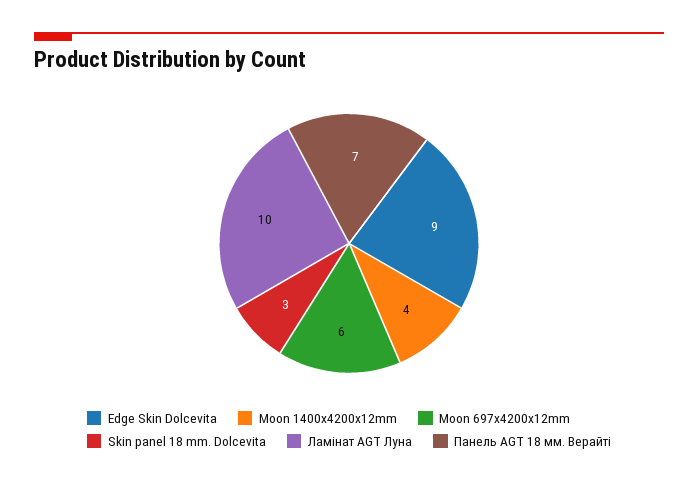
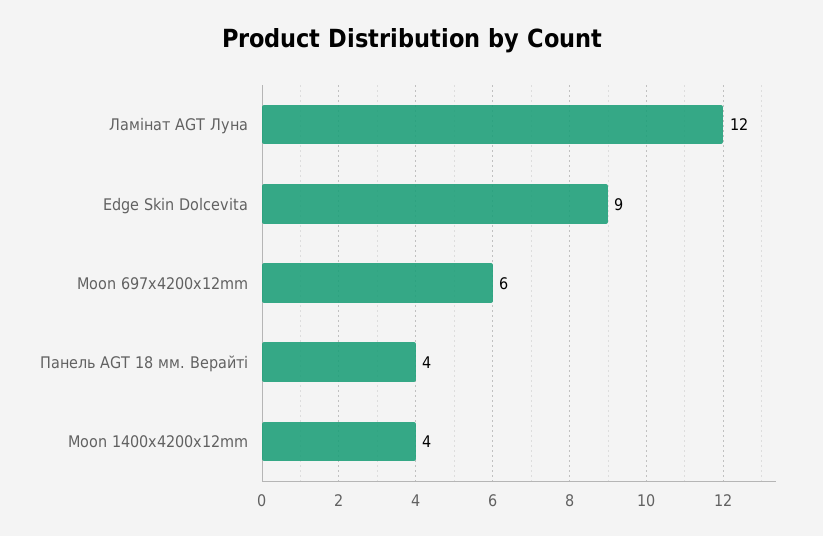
Skin panel 18 mm. Dolcevita: 3 -> none
Ламінат AGT Луна: 10 -> 12
Панель AGT 18 мм. Верайті: 7 -> 4

